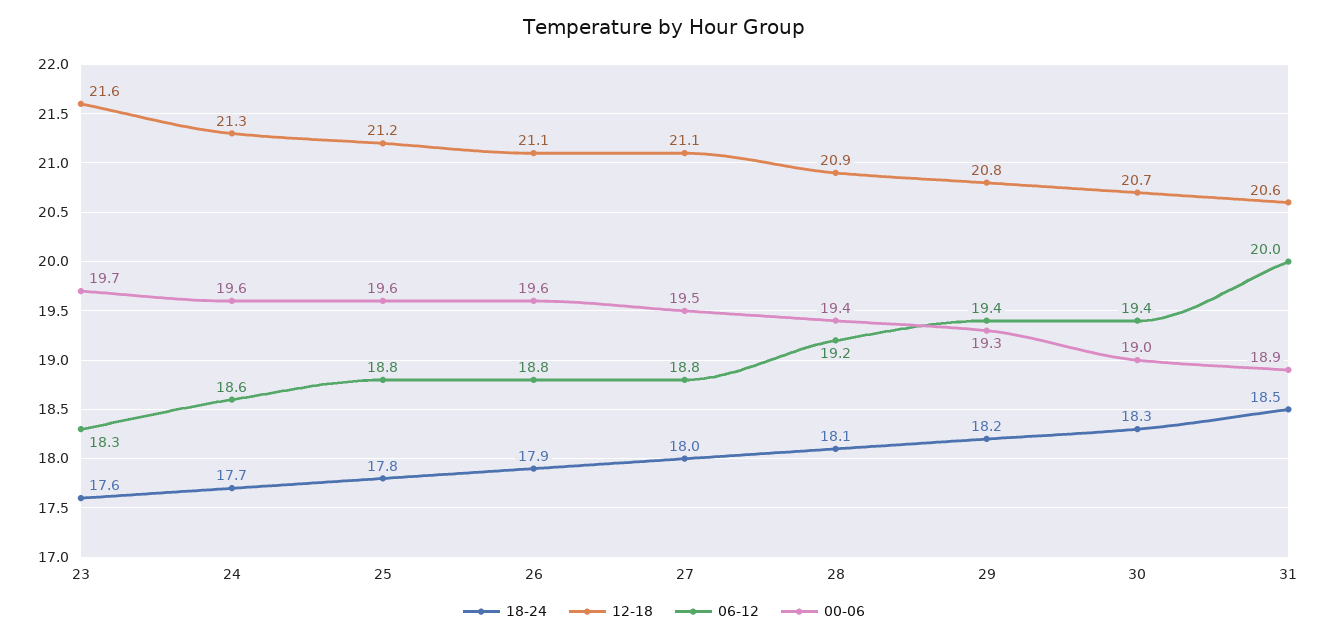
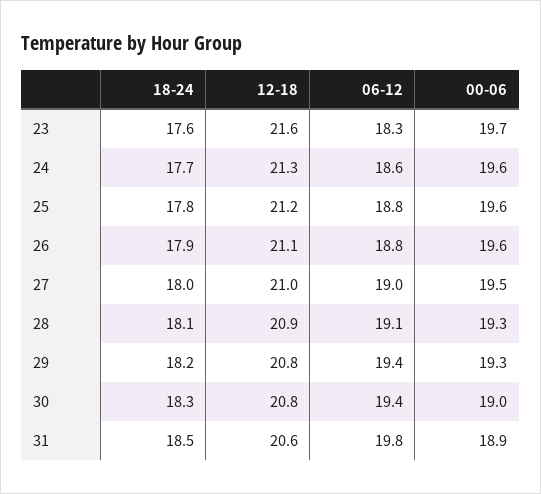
12-18, 27: 21.1 -> 21
06-12, 27: 18.8 -> 19
06-12, 28: 19.2 -> 19.1
00-06, 28: 19.4 -> 19.3
12-18, 30: 20.7 -> 20.8
06-12, 31: 20 -> 19.8

